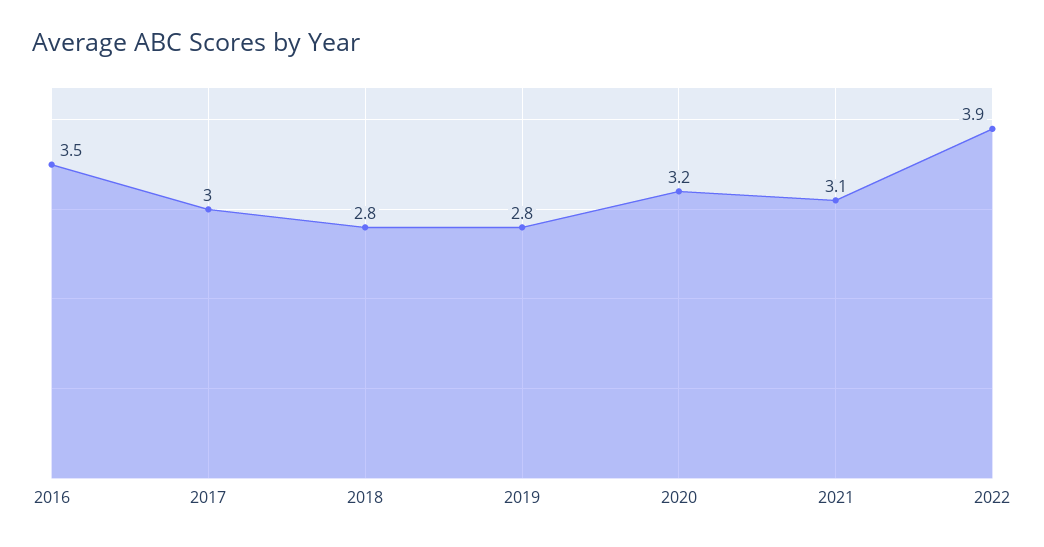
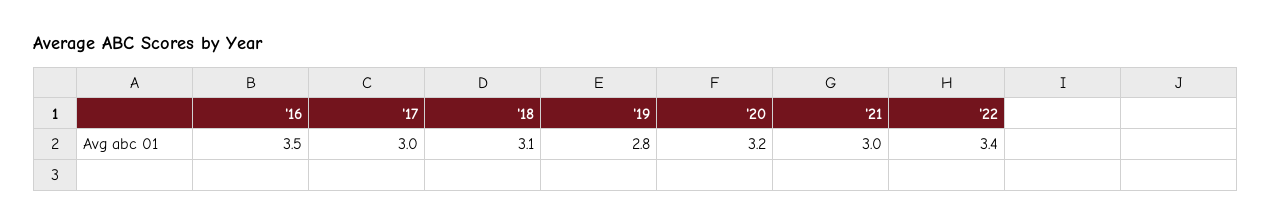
2018: 2.8 -> 3.1
2021: 3.1 -> 3
2022: 3.9 -> 3.4

